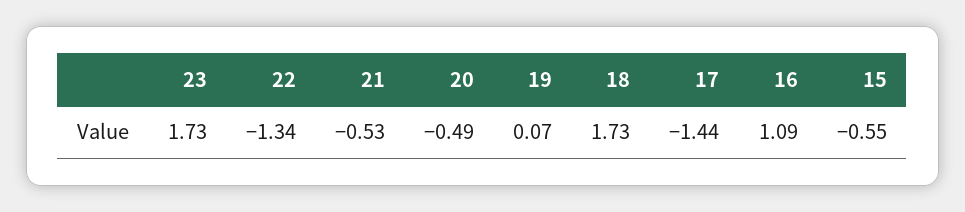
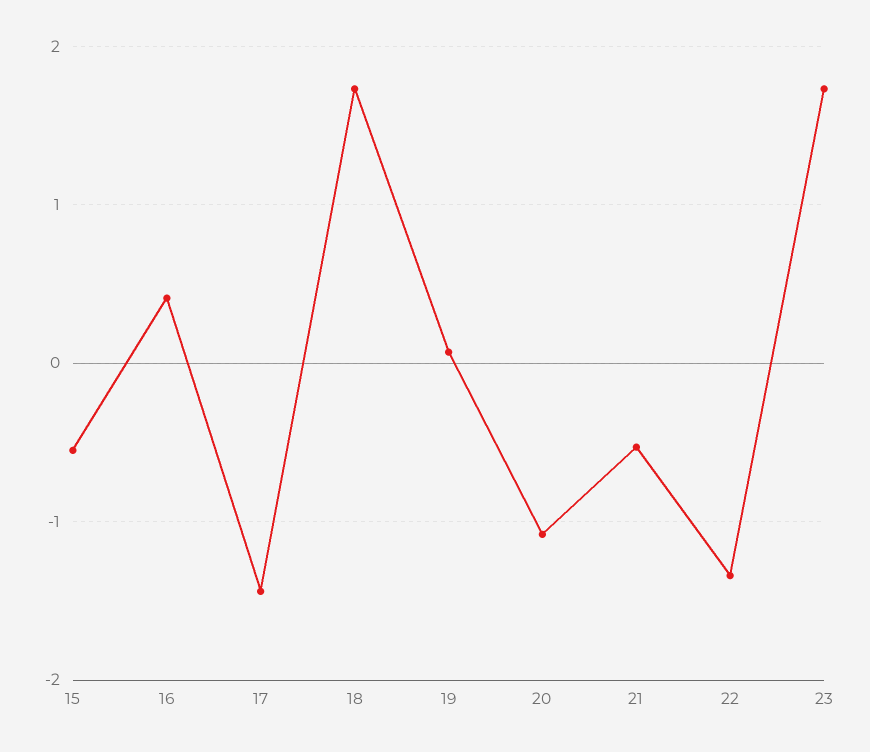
20: -0.49 -> -1.1
16: 1.09 -> 0.4

